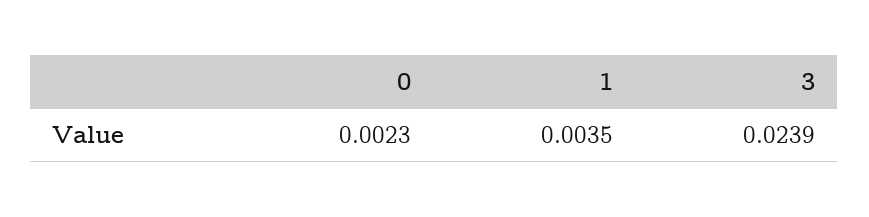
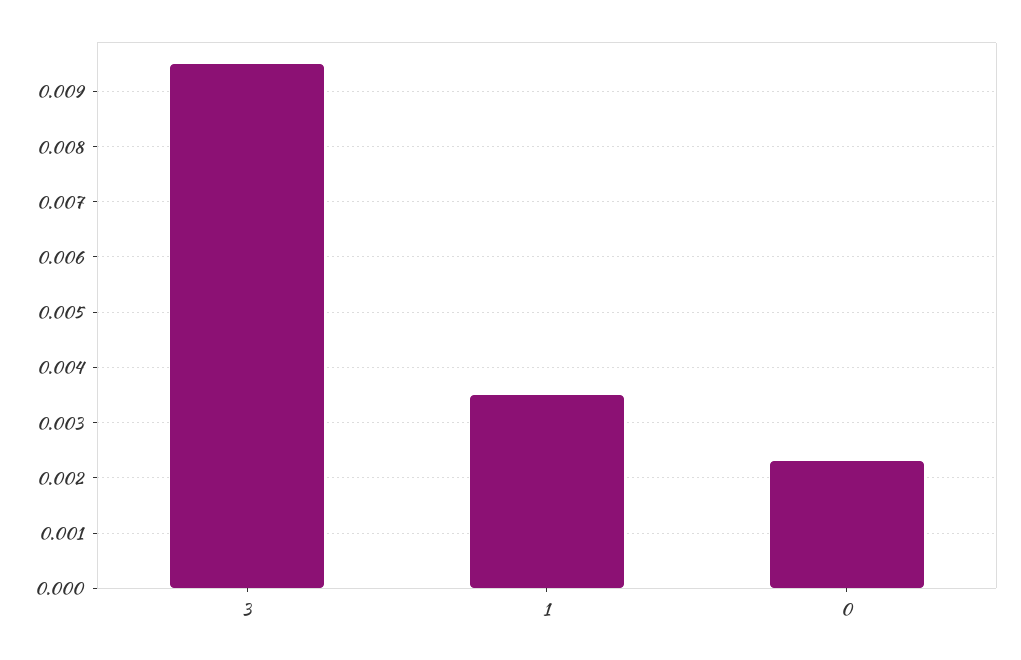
3: 0.0239 -> 0.0095

